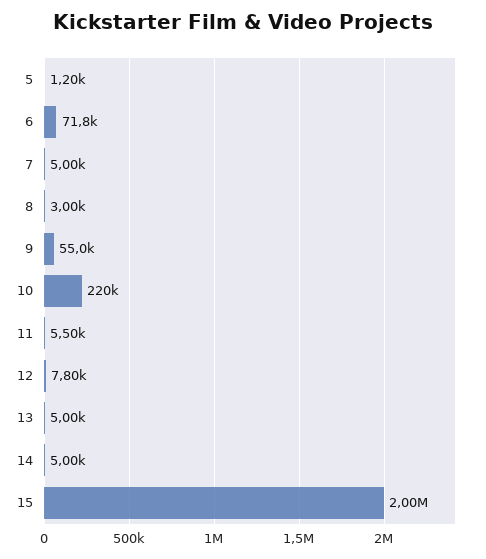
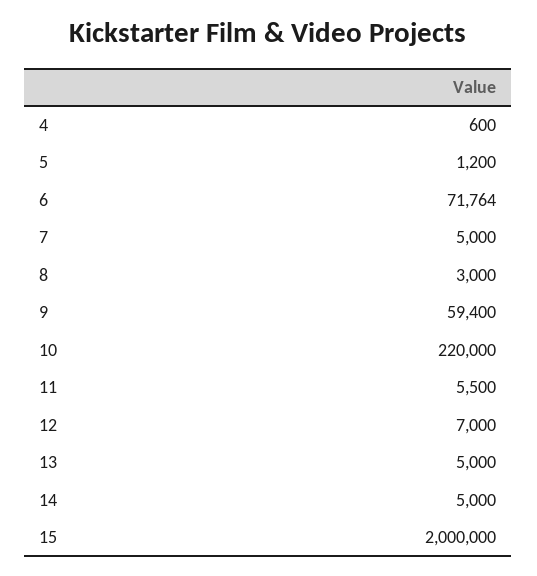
9: 55000 -> 59400
12: 7800 -> 7000
4: none -> 600

